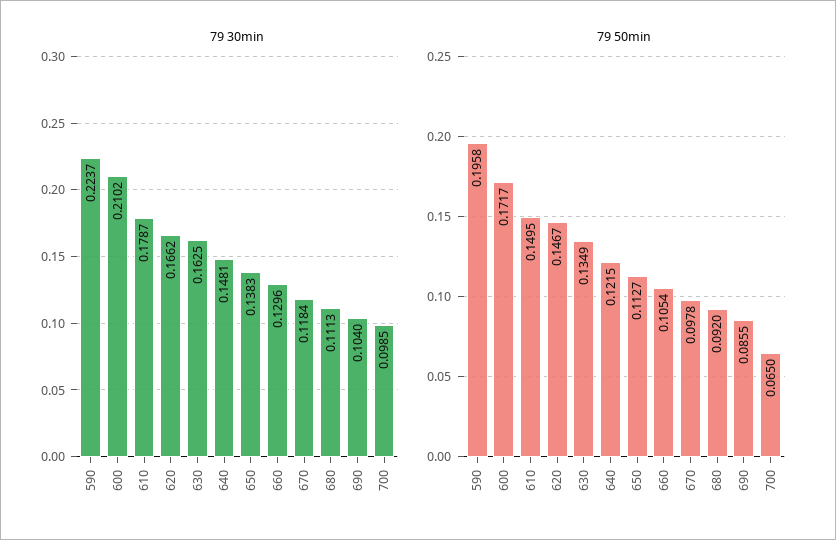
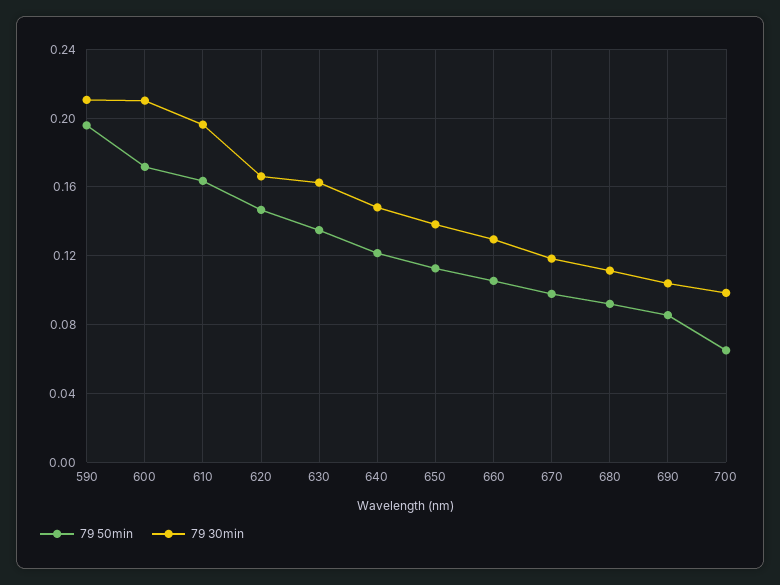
79 30min, 590: 0.2237 -> 0.21
79 30min, 610: 0.1787 -> 0.195
79 50min, 610: 0.1495 -> 0.165

